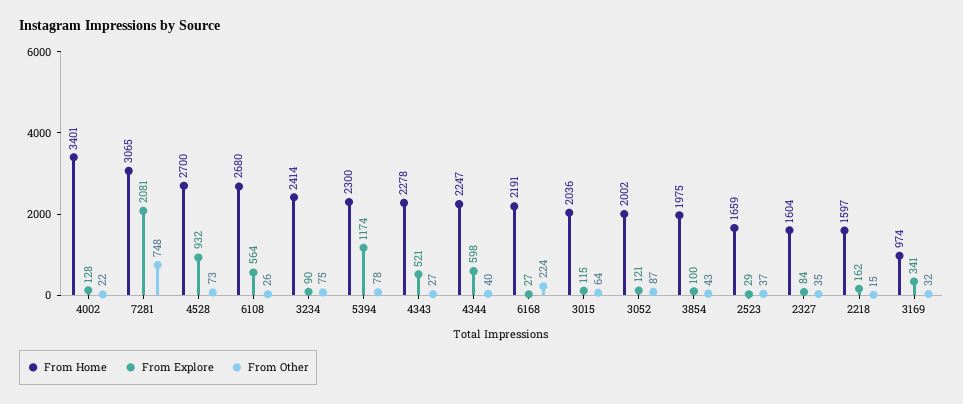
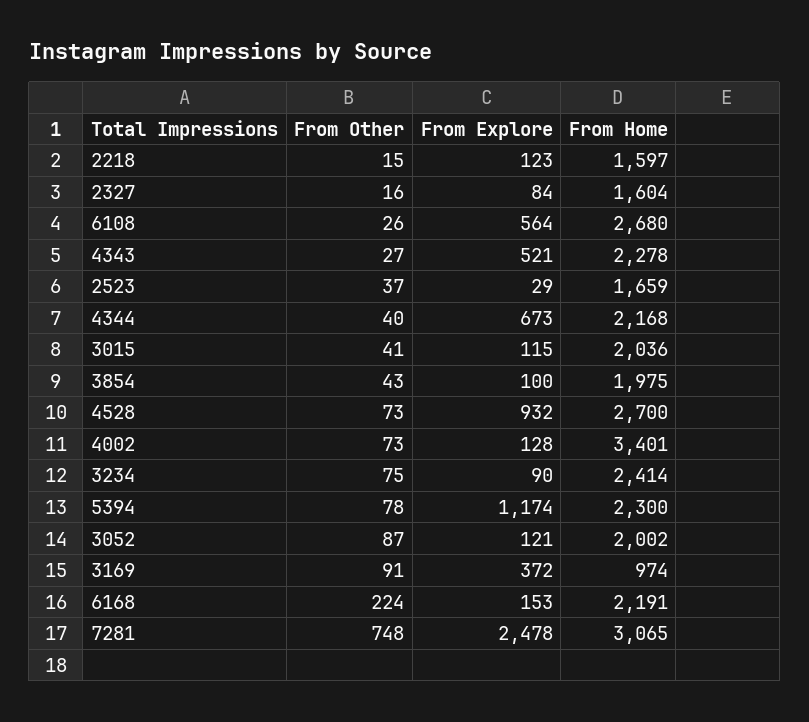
From Other, 4002: 22 -> 73
From Explore, 7281: 2081 -> 2478
From Home, 4344: 2247 -> 2168
From Explore, 4344: 598 -> 673
From Explore, 6168: 27 -> 153
From Other, 3015: 64 -> 41
From Other, 2327: 35 -> 16
From Explore, 2218: 162 -> 123
From Explore, 3169: 341 -> 372
From Other, 3169: 32 -> 91

